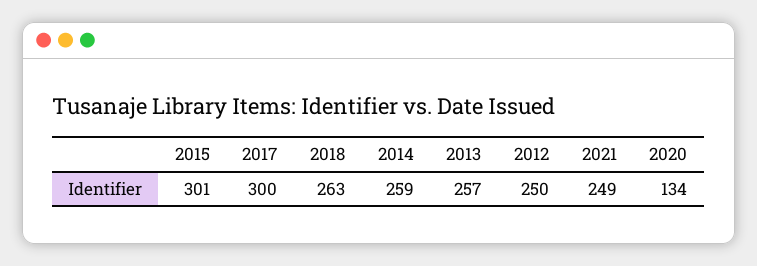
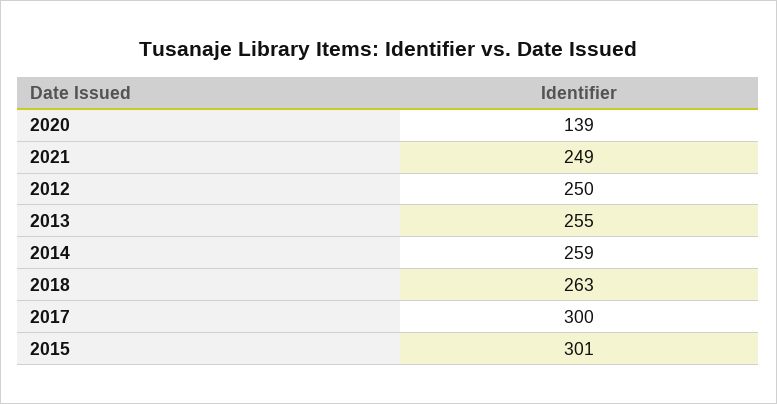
2013: 257 -> 255
2020: 134 -> 139

